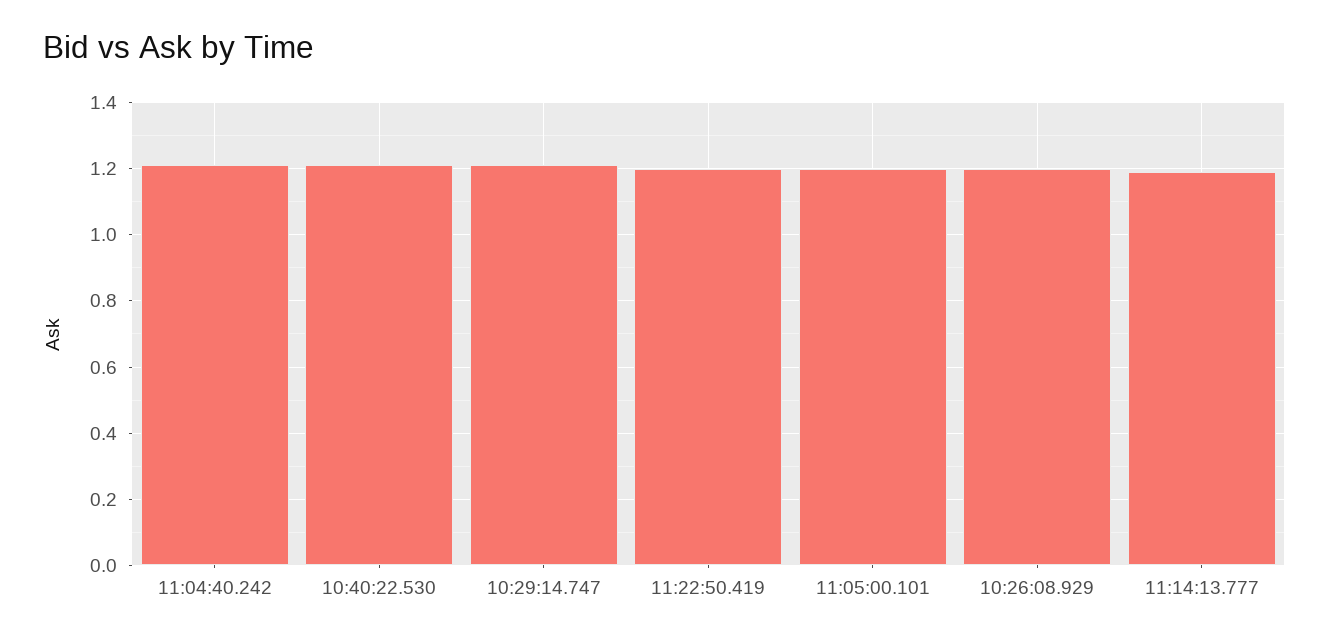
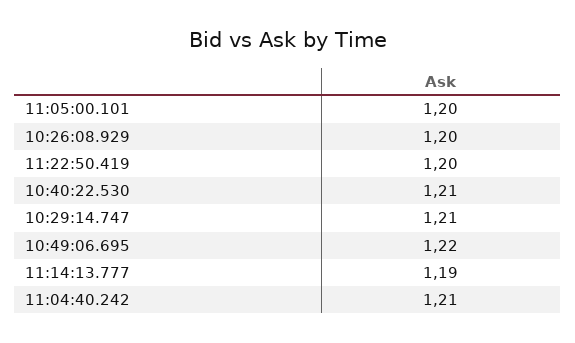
10:49:06.695: none -> 1.22

